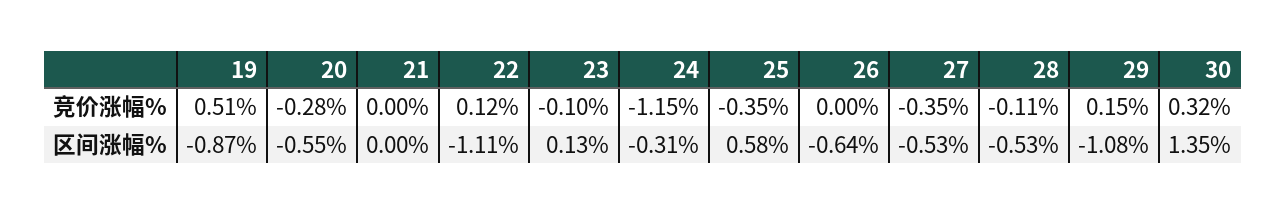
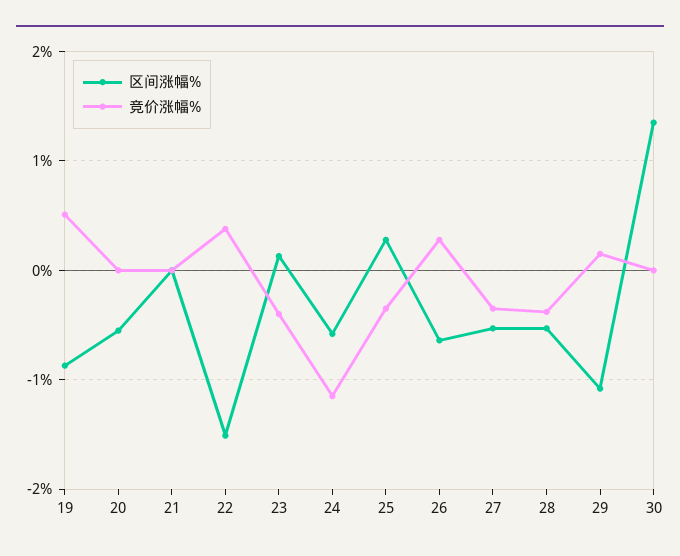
竞价涨幅%, 20: -0.28 -> 0
竞价涨幅%, 22: 0.12 -> 0.4
竞价涨幅%, 23: -0.1 -> -0.4
竞价涨幅%, 26: 0 -> 0.3
竞价涨幅%, 28: -0.11 -> -0.4
竞价涨幅%, 30: 0.32 -> 0
区间涨幅%, 22: -1.11 -> -1.5
区间涨幅%, 24: -0.31 -> -0.6
区间涨幅%, 25: 0.58 -> 0.3

